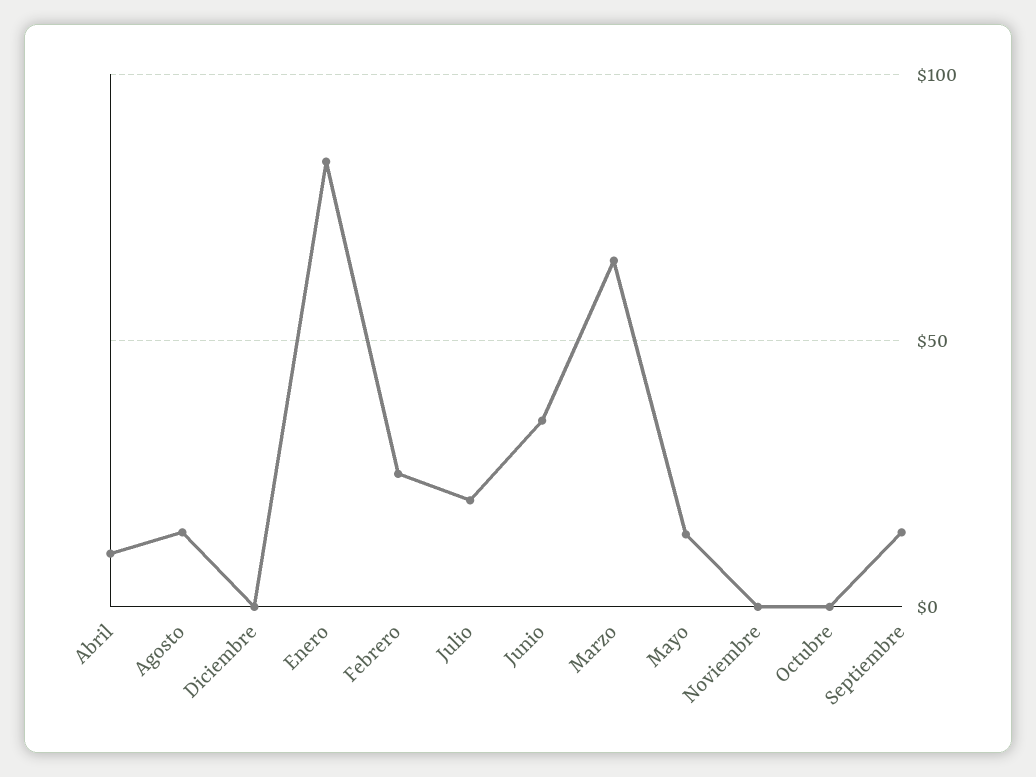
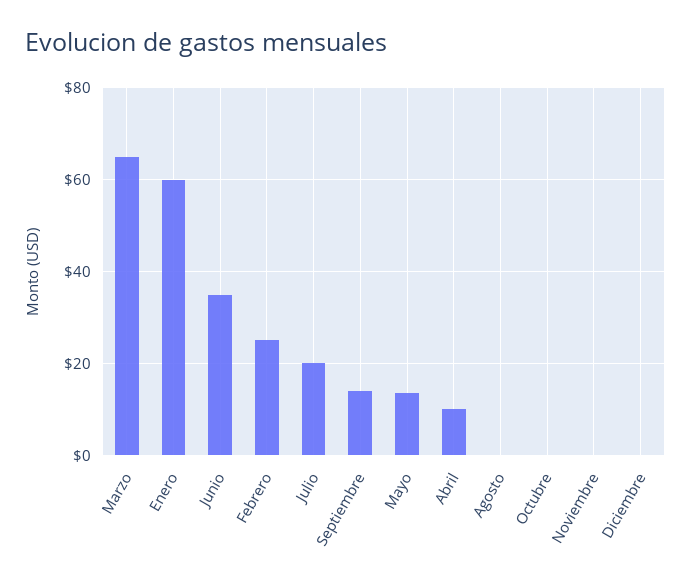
Agosto: 15 -> 0
Enero: 85 -> 60

